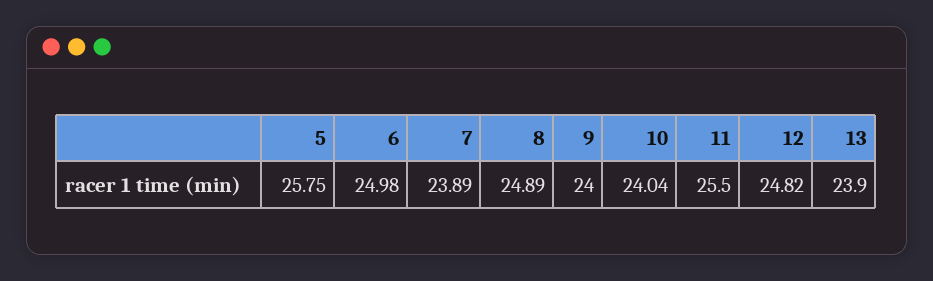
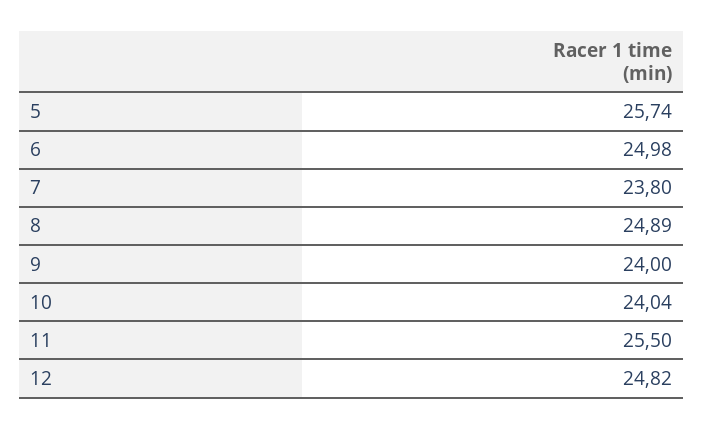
5: 25.75 -> 25.74
7: 23.89 -> 23.8
13: 23.9 -> none

